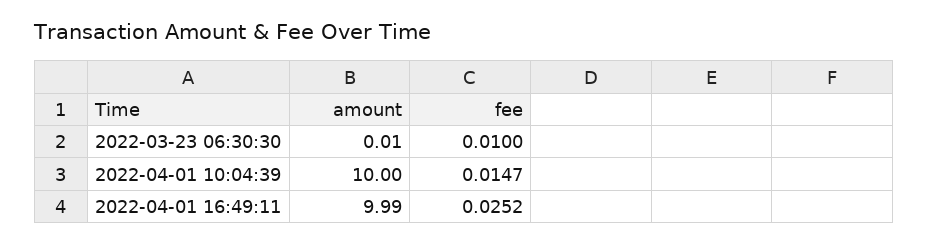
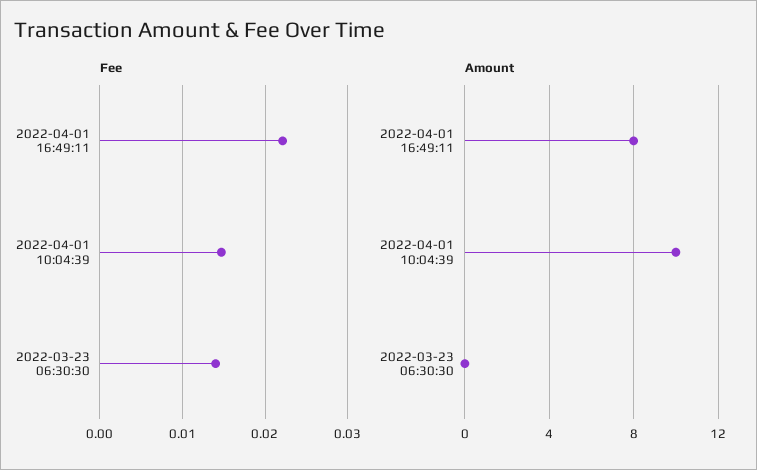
fee, 2022-03-23 06:30:30: 0.01 -> 0.014
amount, 2022-04-01 16:49:11: 9.99 -> 8
fee, 2022-04-01 16:49:11: 0.0252 -> 0.022

